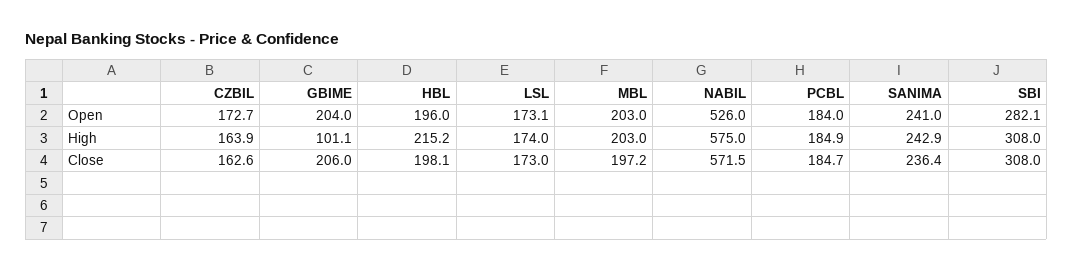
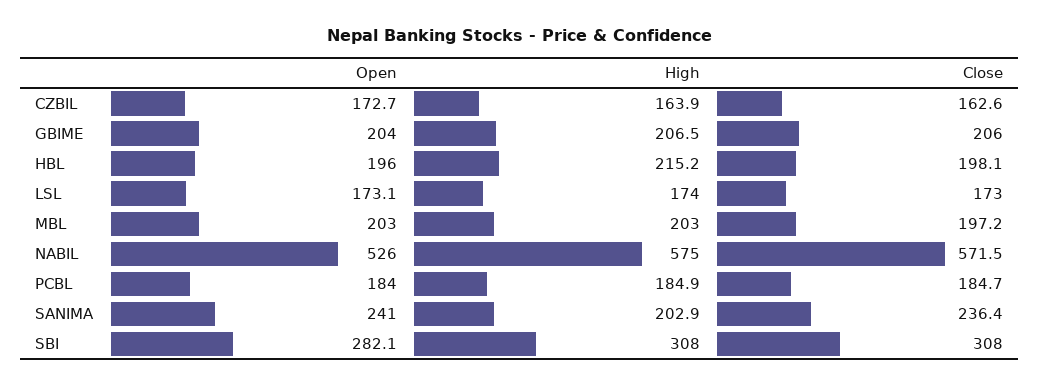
GBIME, High: 101.1 -> 206.5
SANIMA, High: 242.9 -> 202.9

